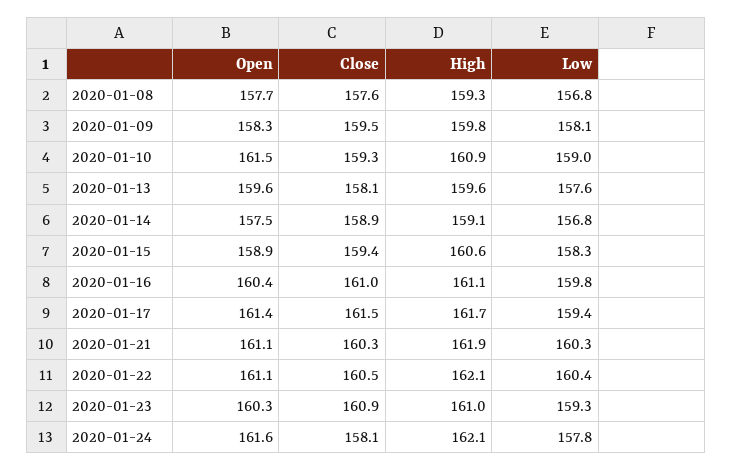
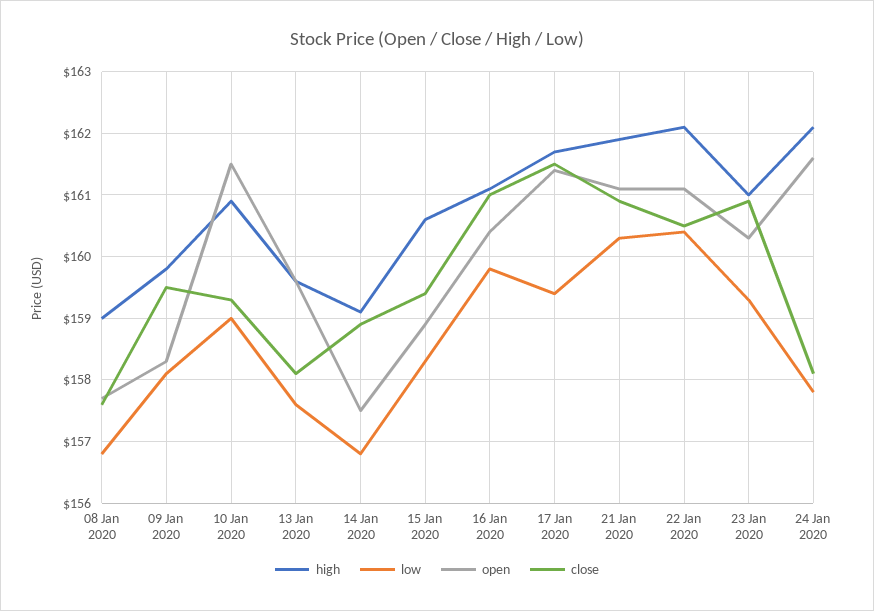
High, 2020-01-08: 159.3 -> 159
Close, 2020-01-21: 160.3 -> 160.9

